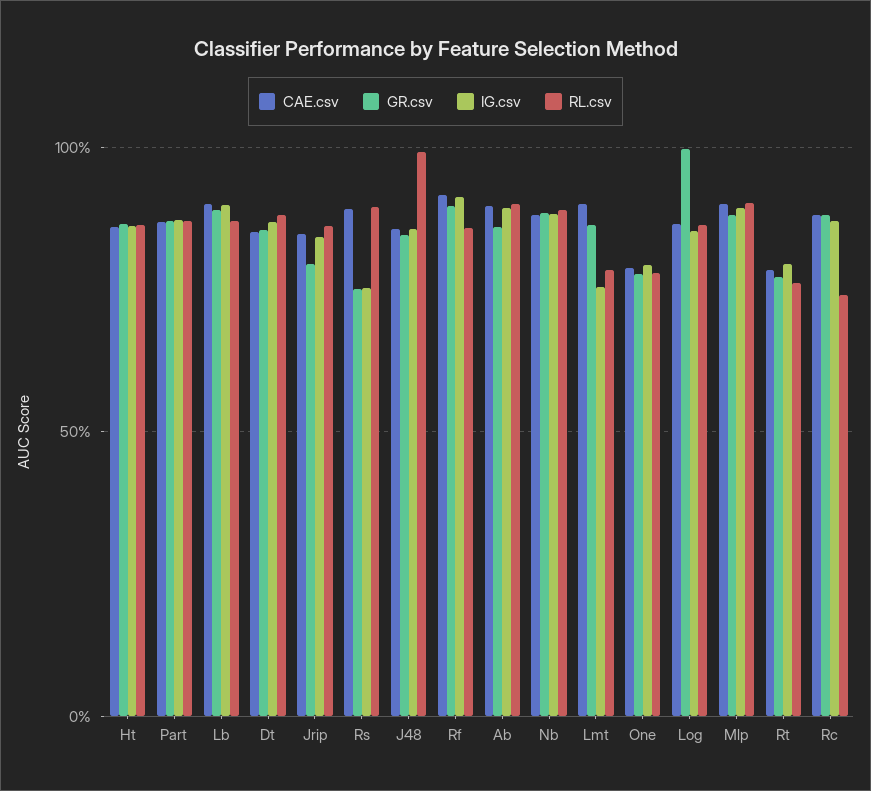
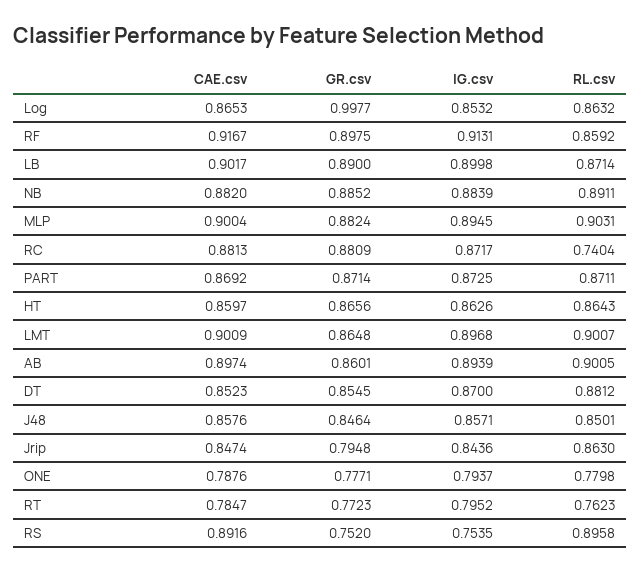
RL.csv, J48: 1 -> 0.8501
IG.csv, Lmt: 0.75 -> 0.8968
RL.csv, Lmt: 0.8 -> 0.9007

